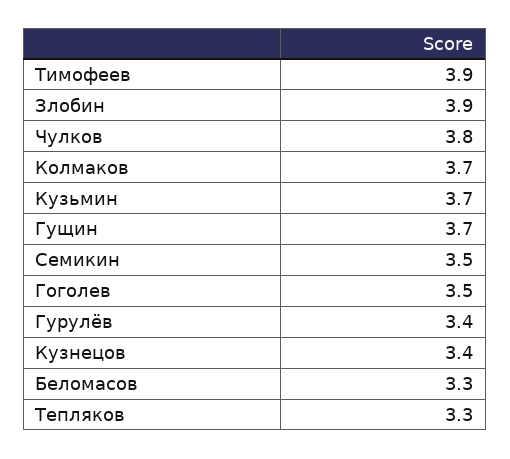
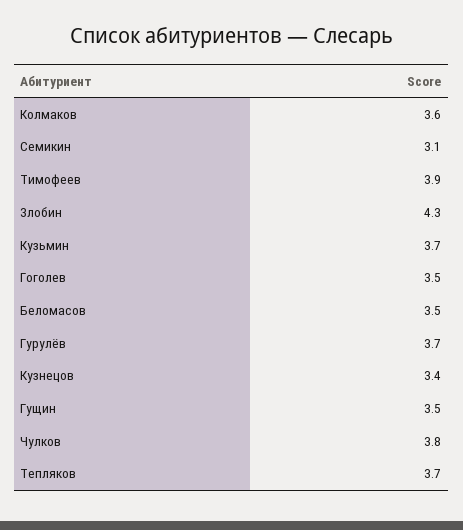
Злобин: 3.9 -> 4.3
Колмаков: 3.7 -> 3.6
Гущин: 3.7 -> 3.5
Семикин: 3.5 -> 3.1
Гурулёв: 3.4 -> 3.7
Беломасов: 3.3 -> 3.5
Тепляков: 3.3 -> 3.7

